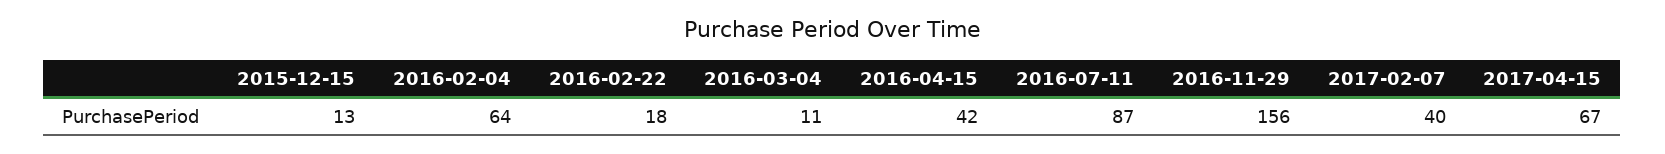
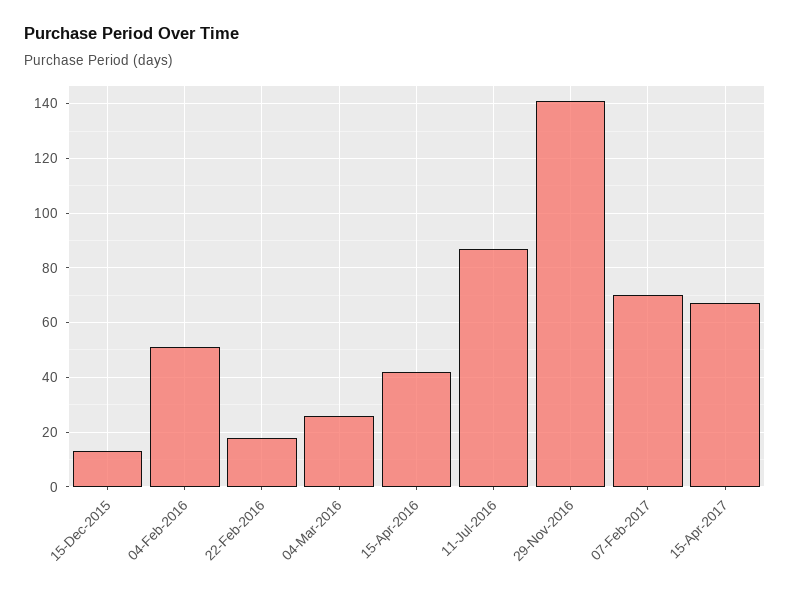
2016-02-04: 64 -> 50
2016-03-04: 11 -> 25
2016-11-29: 156 -> 140
2017-02-07: 40 -> 70

